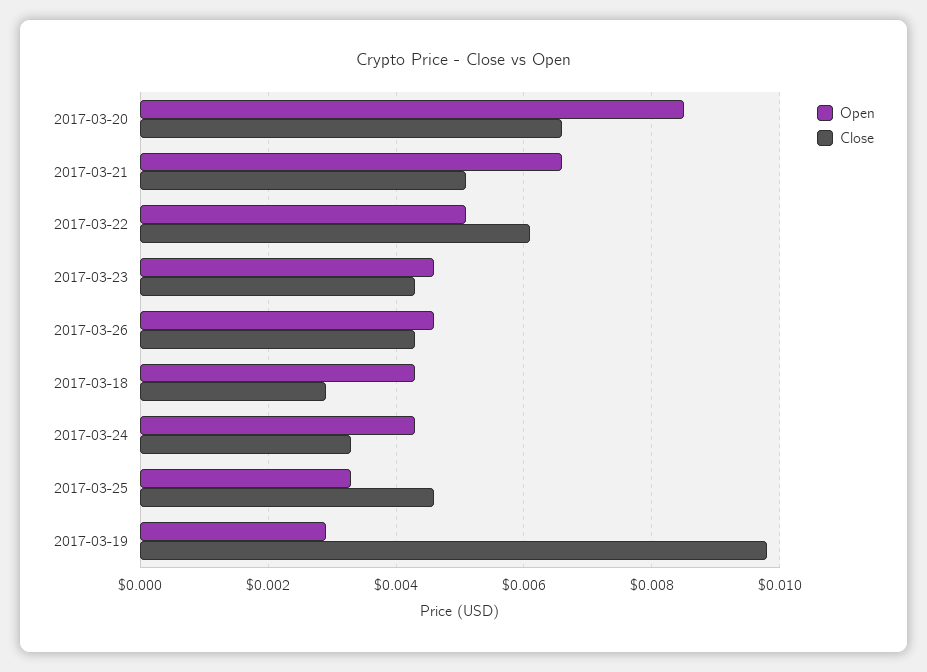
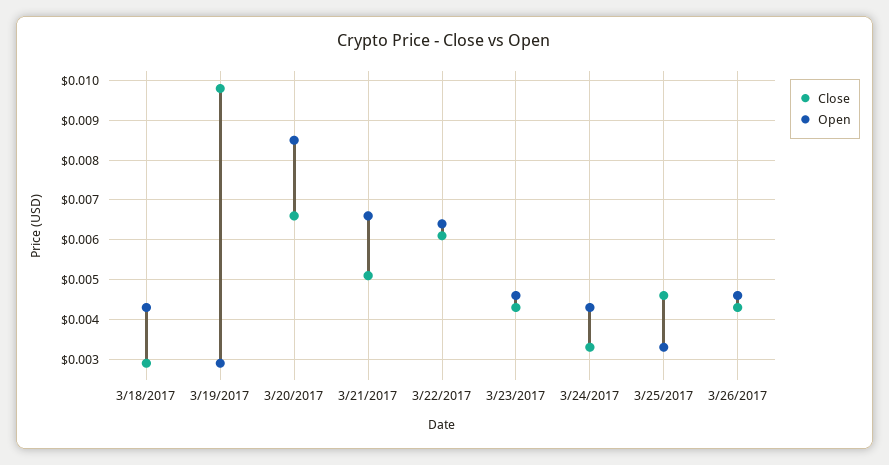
Open, 2017-03-22: 0.005 -> 0.0065

